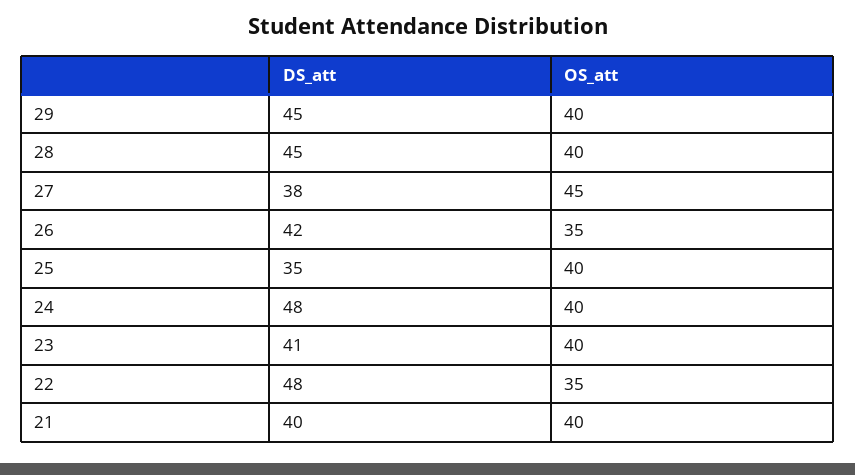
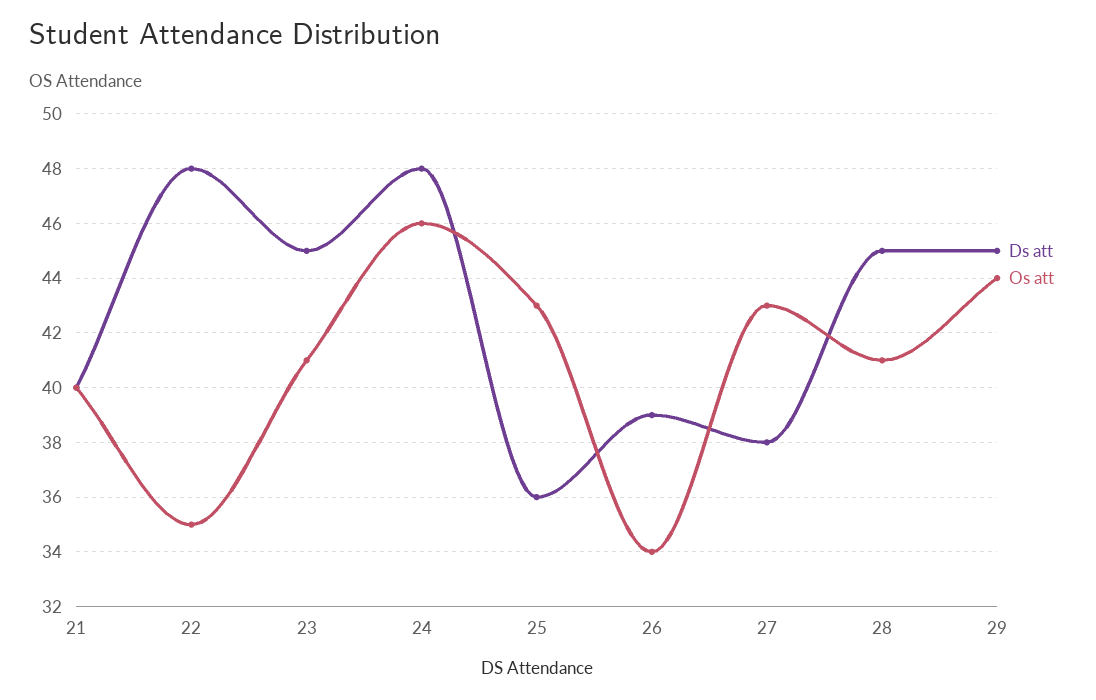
OS_att, 29: 40 -> 44
OS_att, 28: 40 -> 41
OS_att, 27: 45 -> 43
DS_att, 26: 42 -> 39
OS_att, 26: 35 -> 34
DS_att, 25: 35 -> 36
OS_att, 25: 40 -> 43
OS_att, 24: 40 -> 46
DS_att, 23: 41 -> 45
OS_att, 23: 40 -> 41

